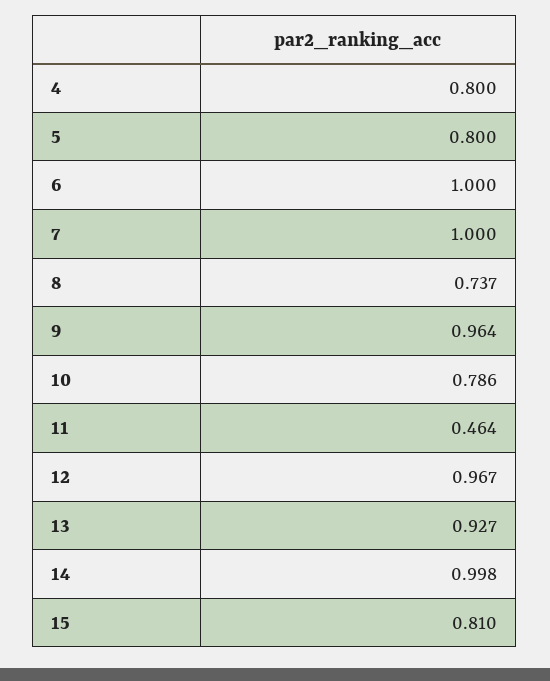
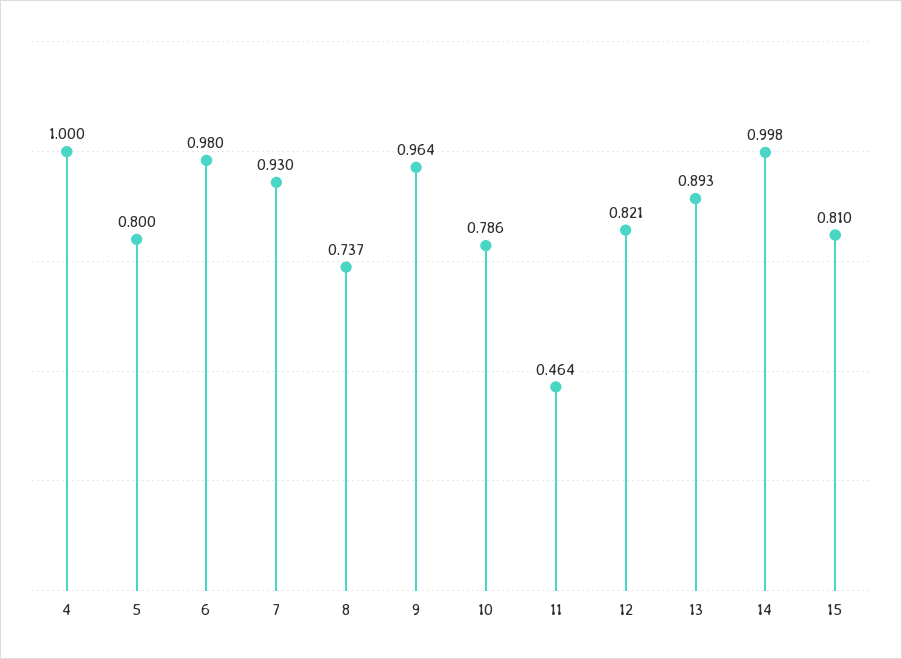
4: 0.8 -> 1
6: 1 -> 0.98
7: 1 -> 0.93
12: 0.967 -> 0.821
13: 0.927 -> 0.893

